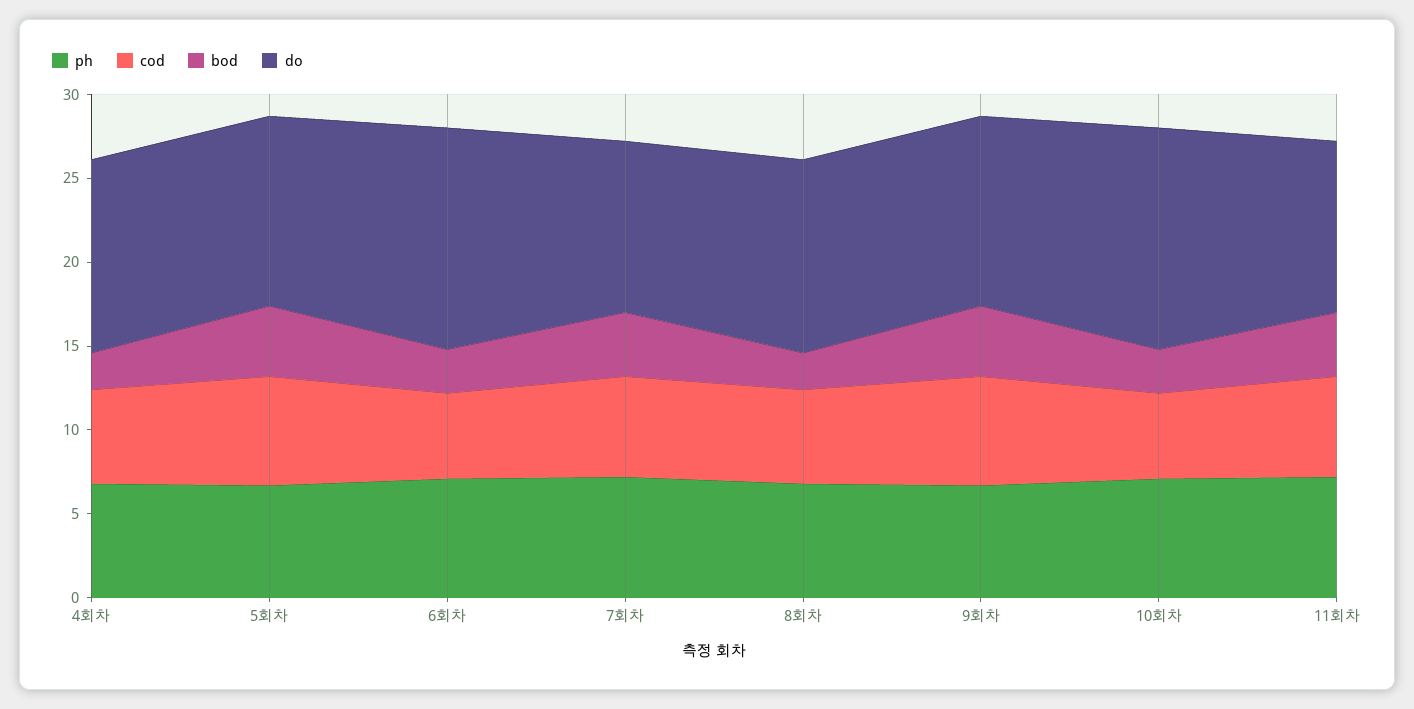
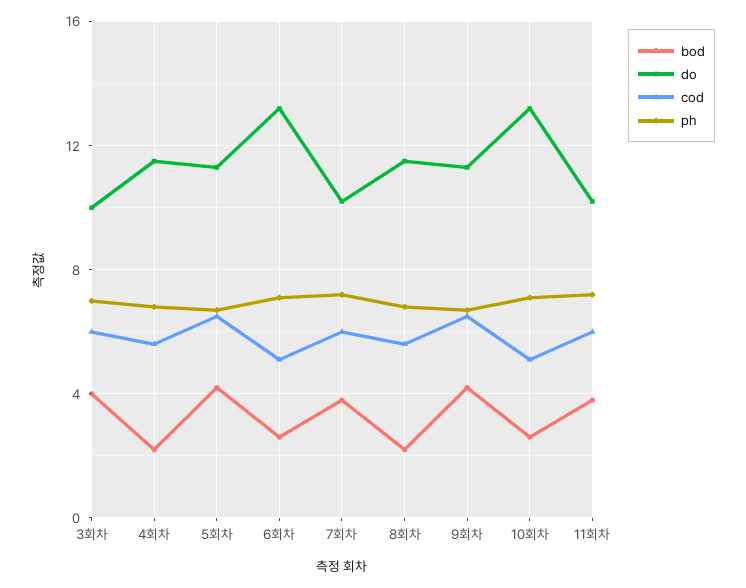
bod, 3회차: none -> 4
do, 3회차: none -> 10
cod, 3회차: none -> 6
ph, 3회차: none -> 7

